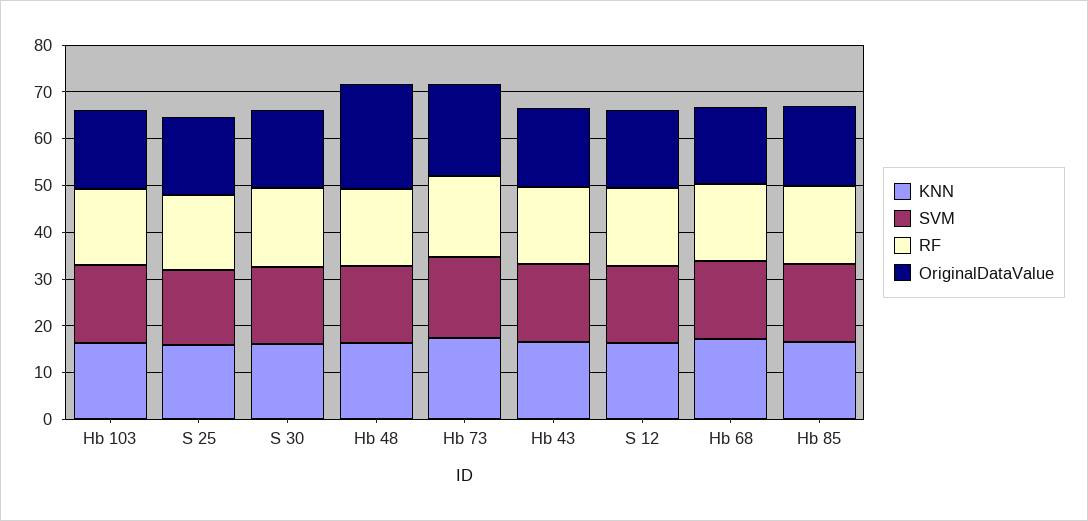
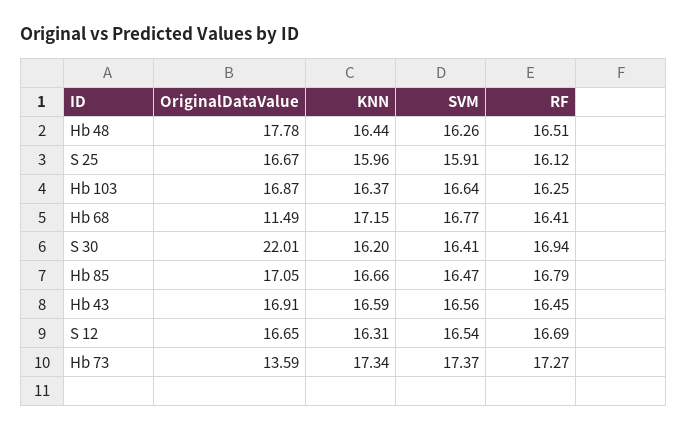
OriginalDataValue, S 30: 16 -> 22.01
OriginalDataValue, Hb 48: 22 -> 17.78
OriginalDataValue, Hb 73: 20 -> 13.59
OriginalDataValue, Hb 68: 16 -> 11.49

